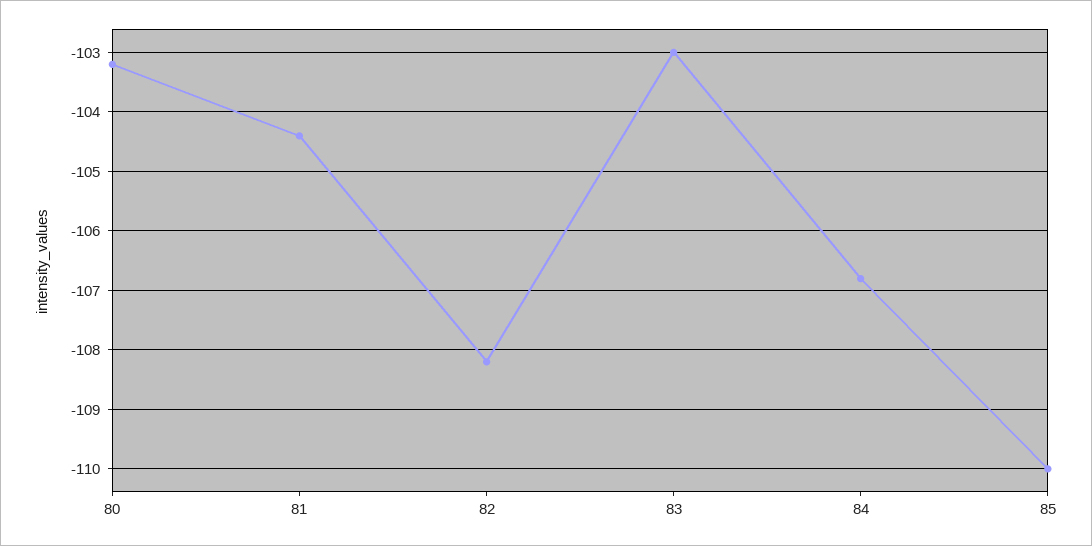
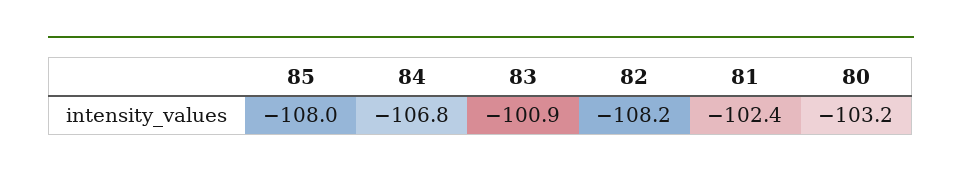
81: -104.5 -> -102.4
83: -103 -> -100.9
85: -110 -> -108

